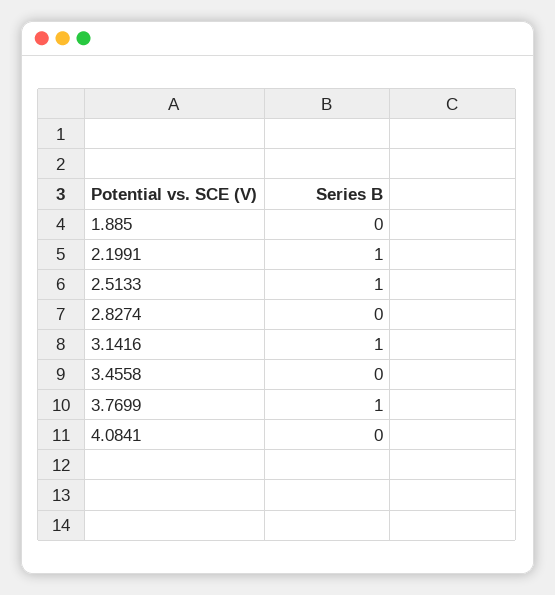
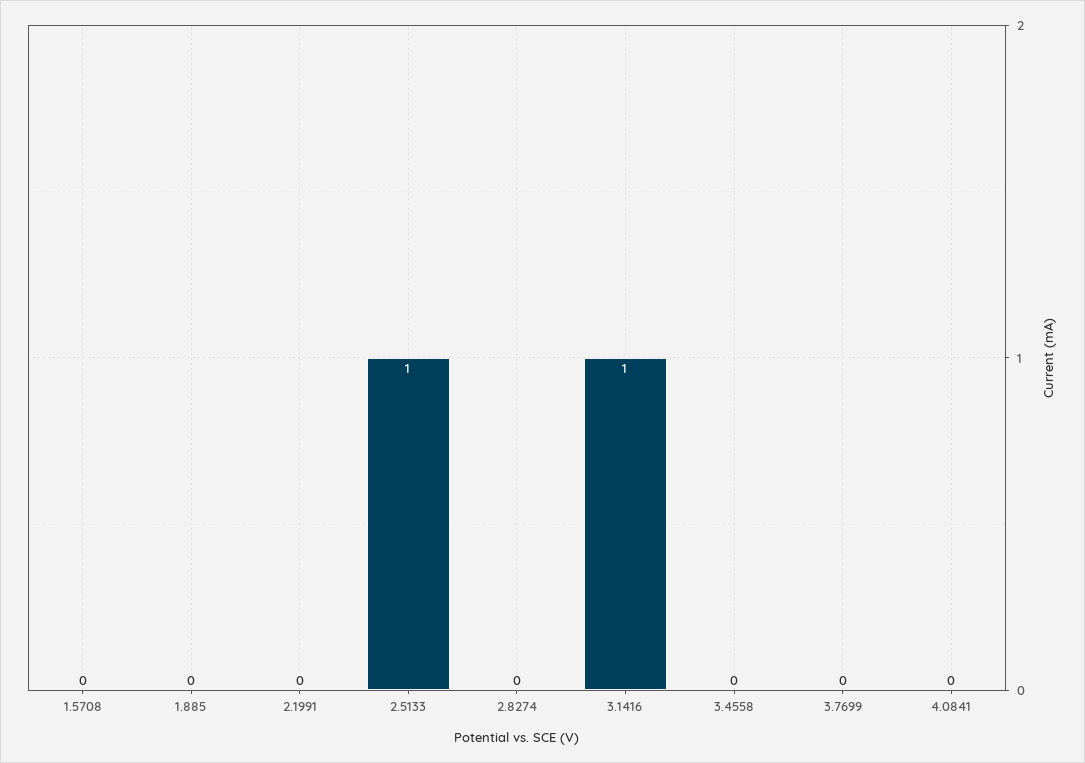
2.1991: 1 -> 0
3.7699: 1 -> 0
1.5708: none -> 0

